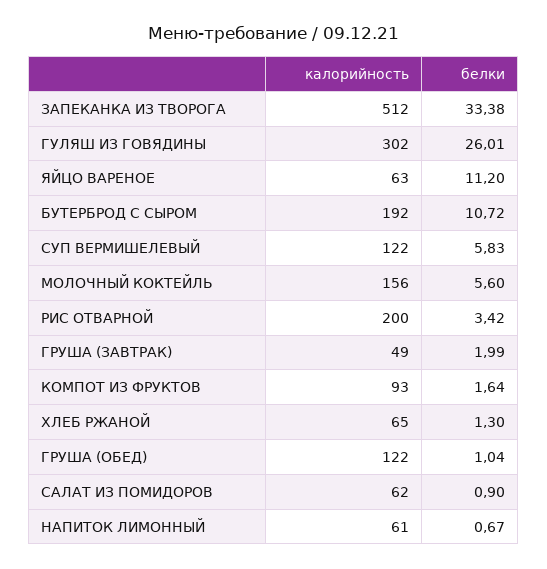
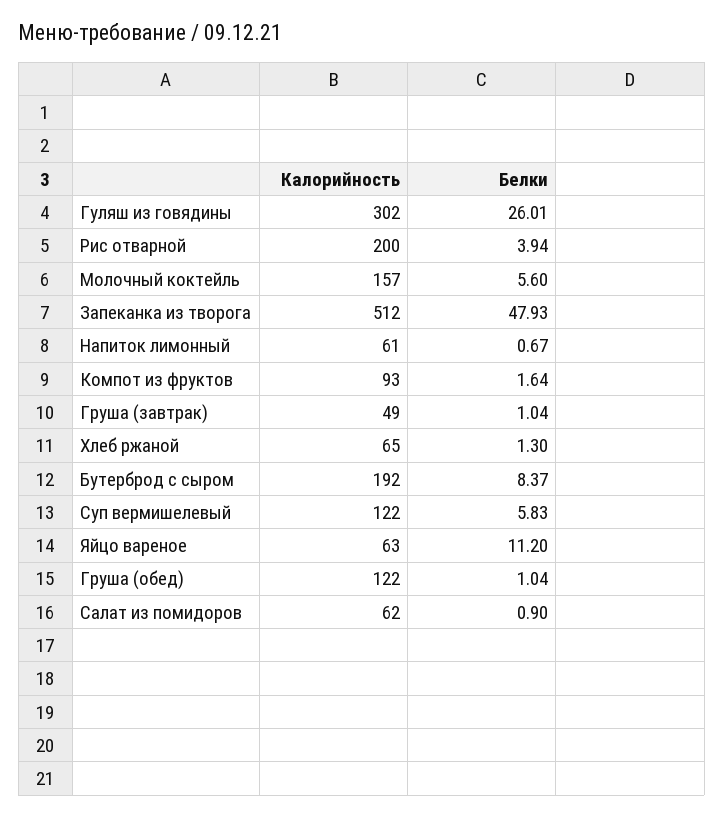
белки, ЗАПЕКАНКА ИЗ ТВОРОГА: 33.38 -> 47.93
белки, БУТЕРБРОД С СЫРОМ: 10.72 -> 8.37
калорийность, МОЛОЧНЫЙ КОКТЕЙЛЬ: 156 -> 157
белки, РИС ОТВАРНОЙ: 3.42 -> 3.94
белки, ГРУША (ЗАВТРАК): 1.99 -> 1.04

